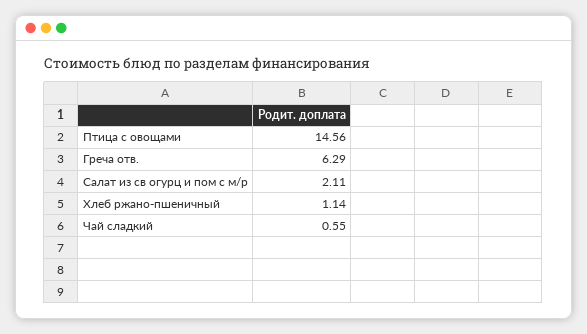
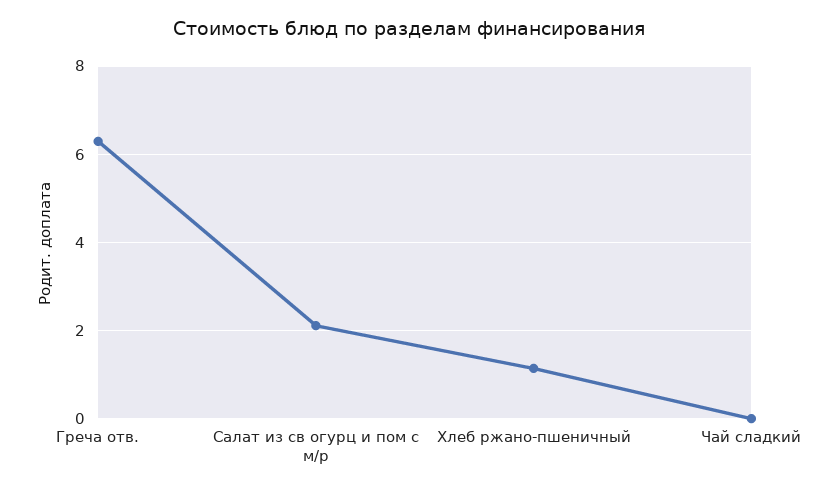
Птица с овощами: 14.56 -> none
Чай сладкий: 0.55 -> 0

